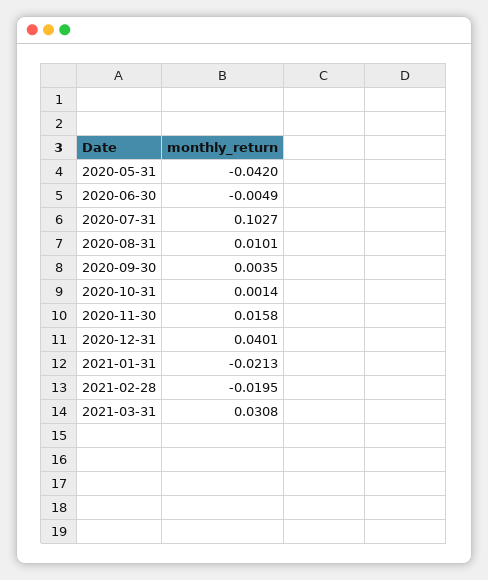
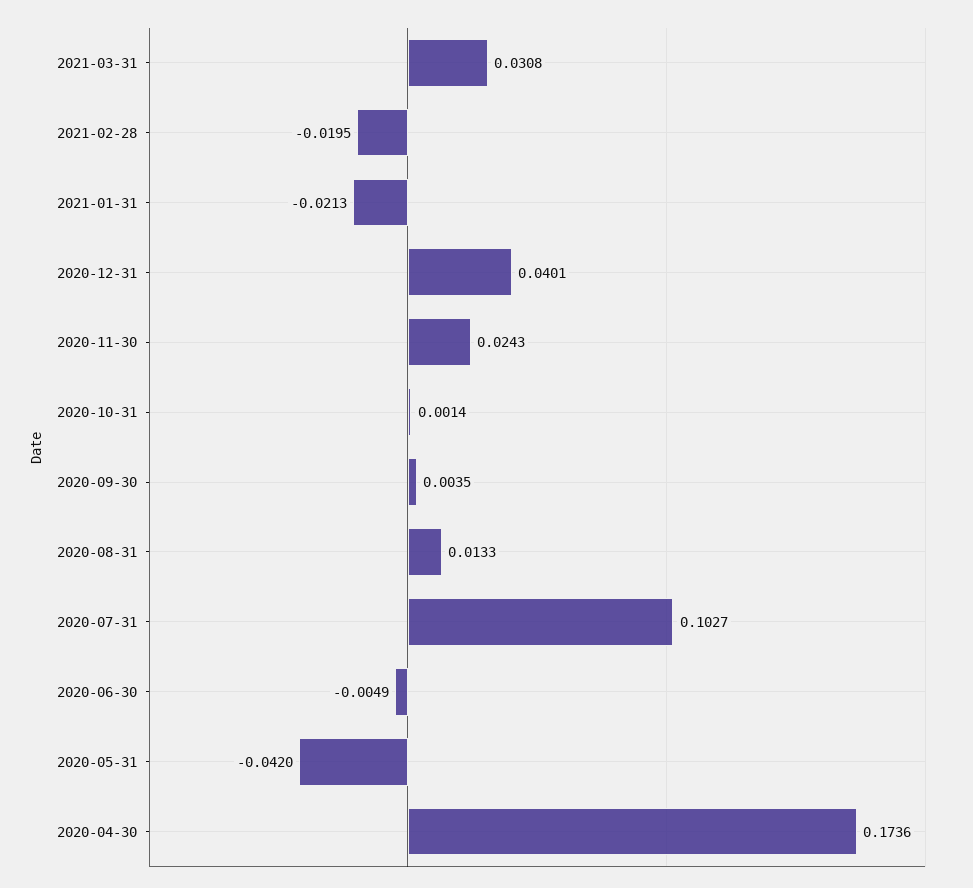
2020-08-31: 0.0101 -> 0.0133
2020-11-30: 0.0158 -> 0.0243
2020-04-30: none -> 0.1736

